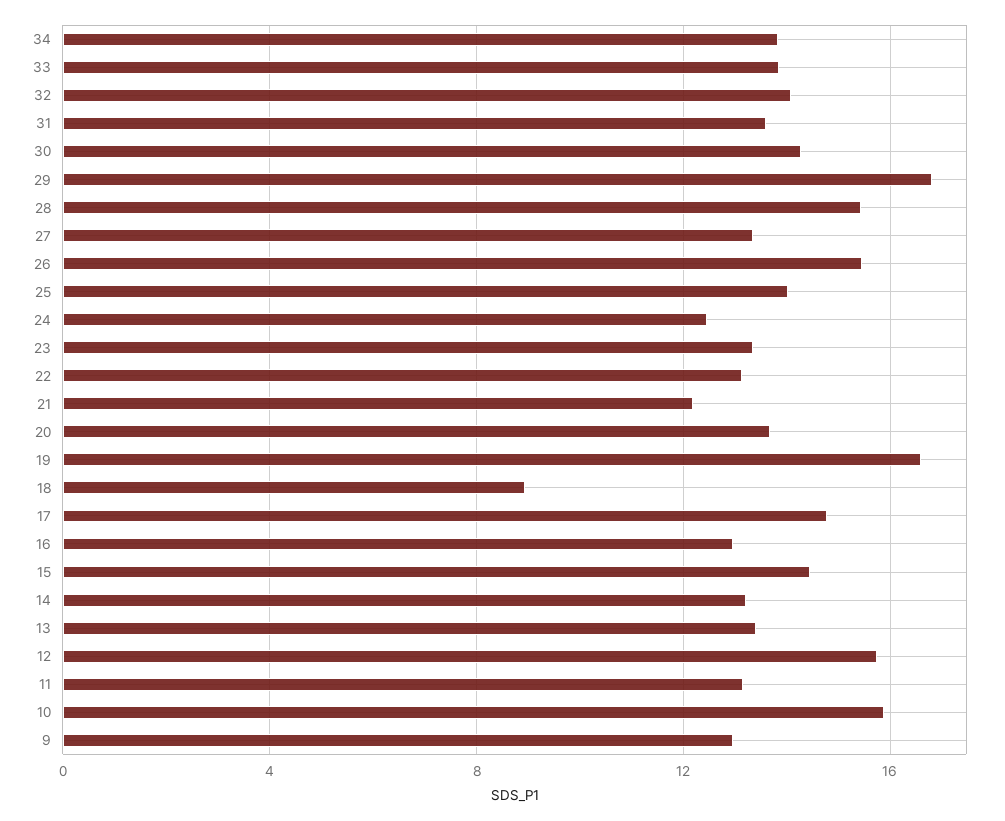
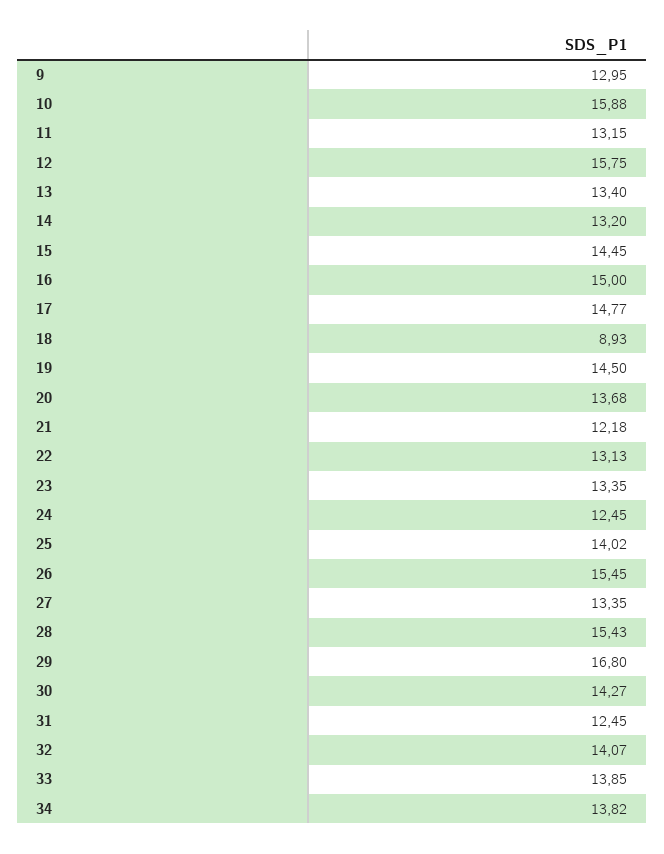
31: 13.5 -> 12.45
19: 16.5 -> 14.5
16: 13 -> 15

